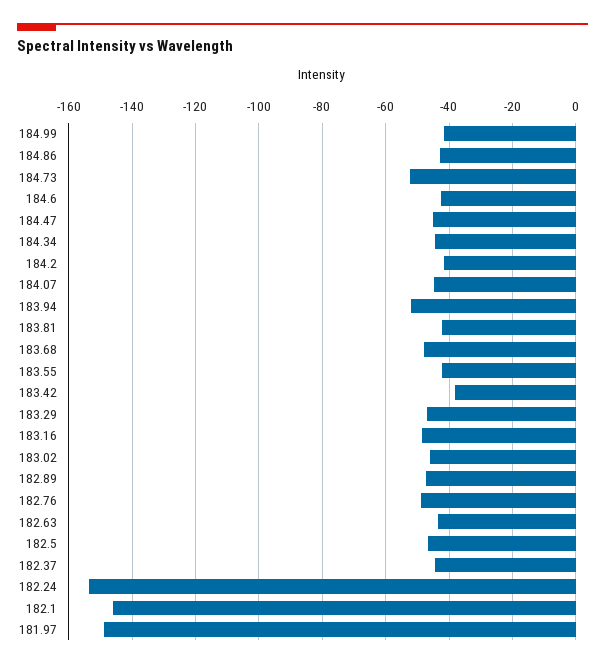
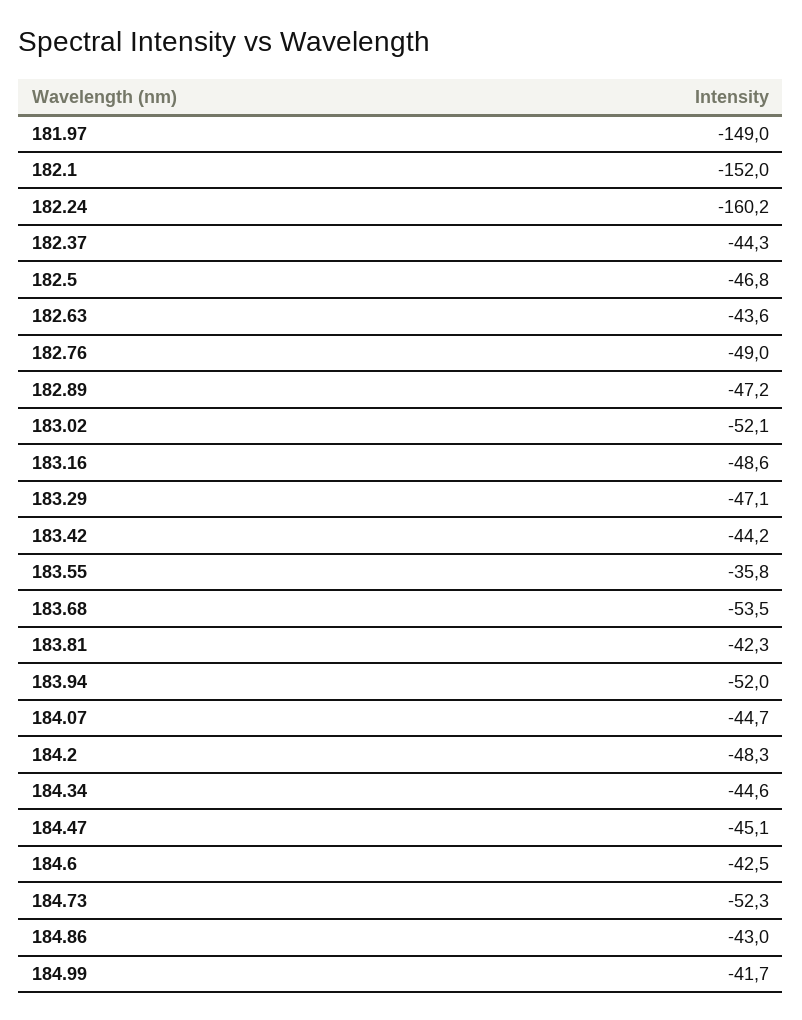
184.2: -42 -> -48.3
183.68: -48 -> -53.5
183.55: -42 -> -35.8
183.42: -38 -> -44.2
183.02: -46 -> -52.1
182.24: -154 -> -160.2
182.1: -146 -> -152

